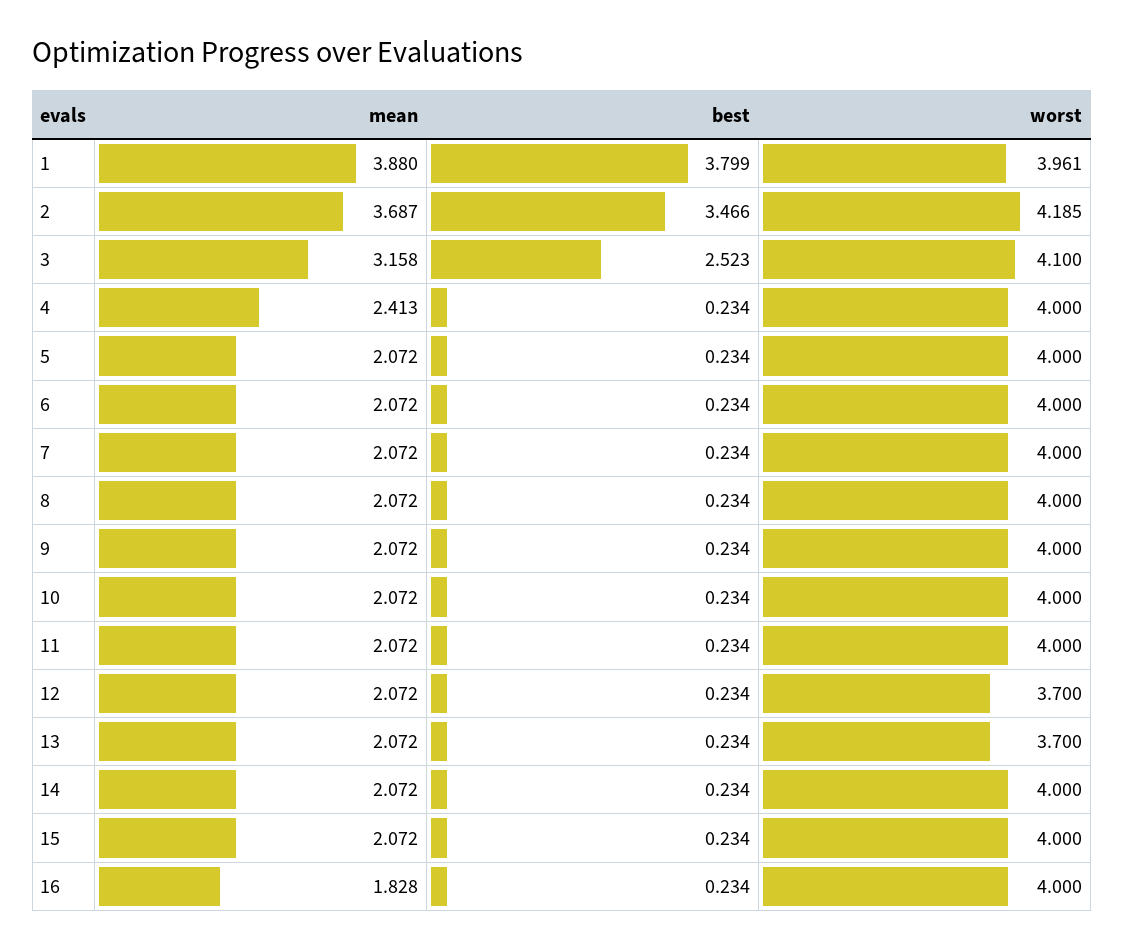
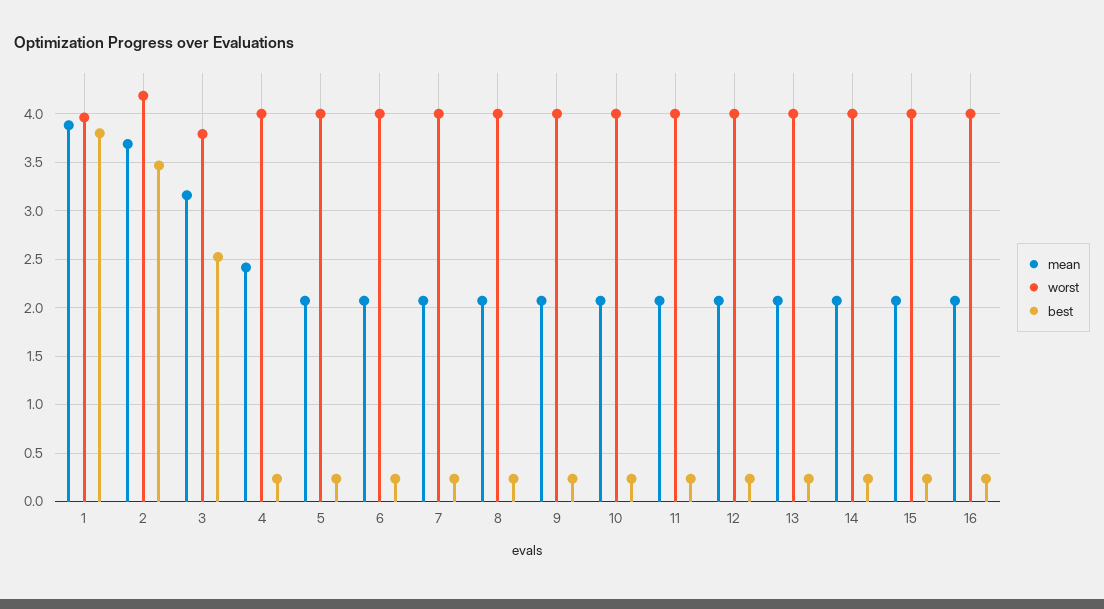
worst, 3: 4.1 -> 3.8
worst, 12: 3.7 -> 4
worst, 13: 3.7 -> 4
mean, 16: 1.828 -> 2.1

